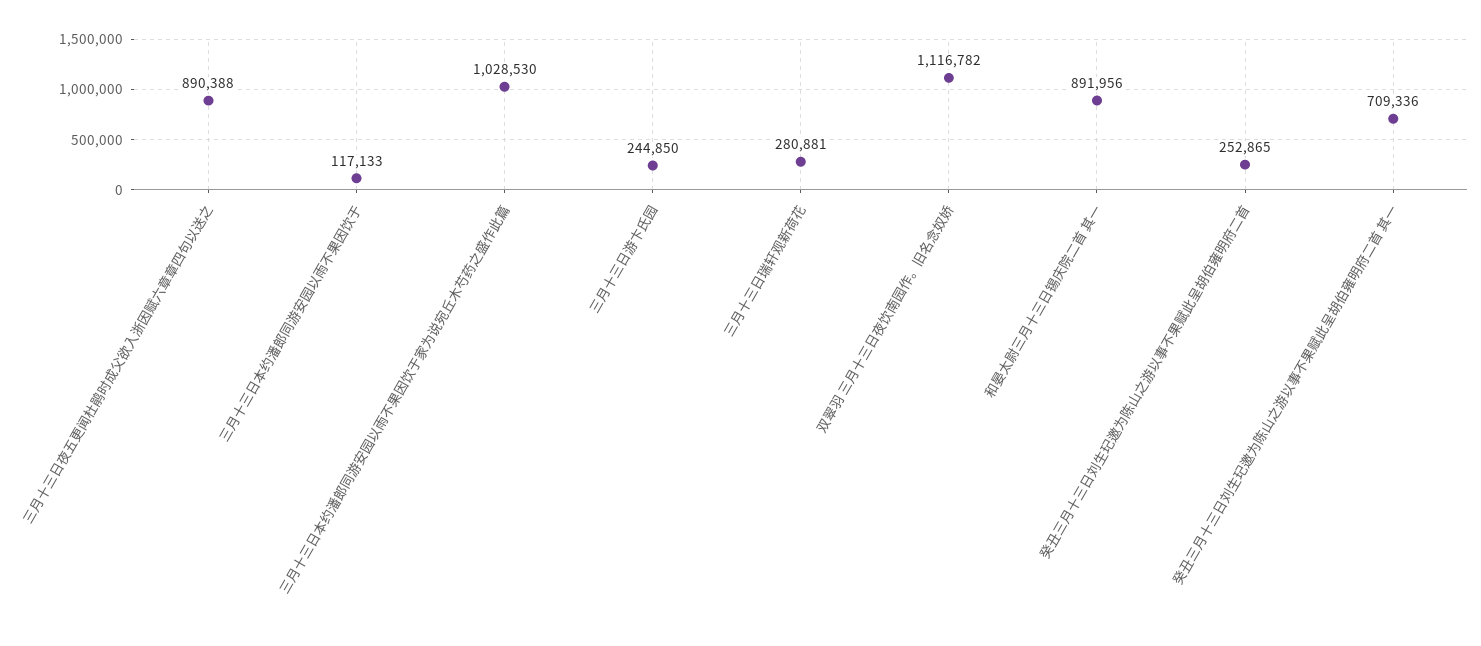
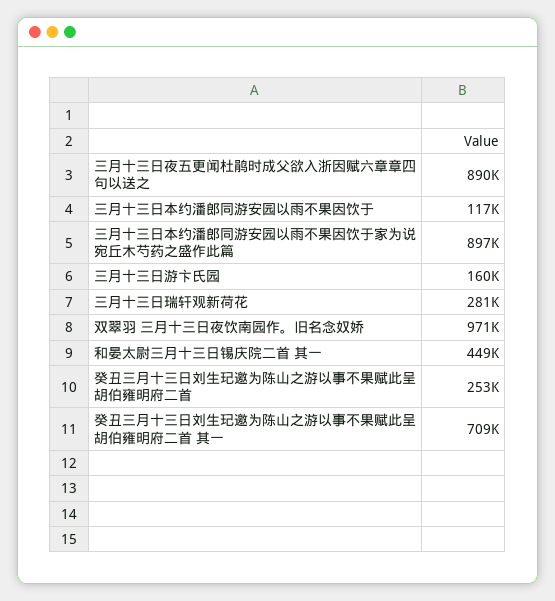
三月十三日本约潘郎同游安园以雨不果因饮于家为说宛丘木芍药之盛作此篇: 1028530 -> 897000
三月十三日游卞氏园: 244850 -> 160000
双翠羽 三月十三日夜饮南园作。旧名念奴娇: 1116782 -> 971000
和晏太尉三月十三日锡庆院二首 其一: 891956 -> 449000

